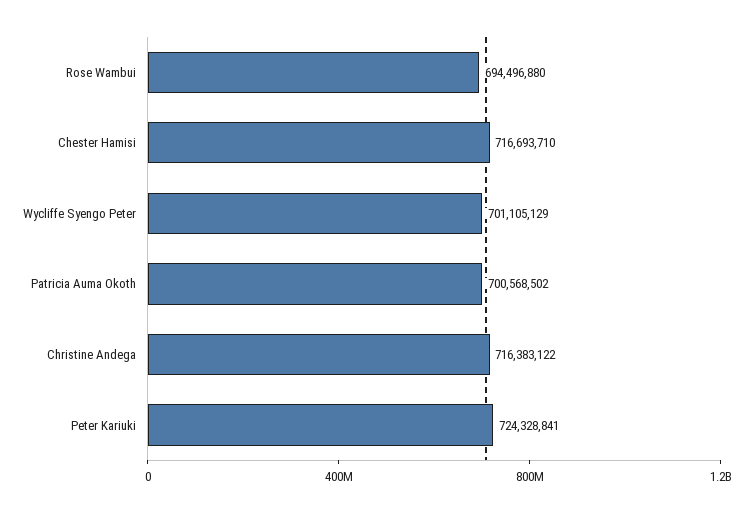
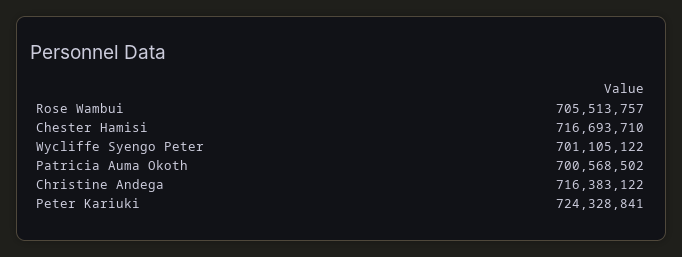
Rose Wambui: 694496880 -> 705513757
Wycliffe Syengo Peter: 701105129 -> 701105122

